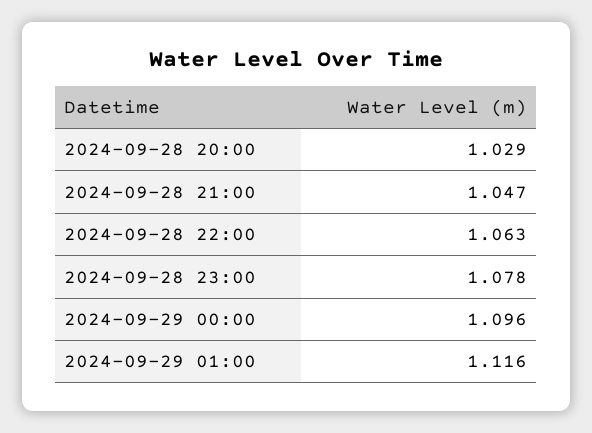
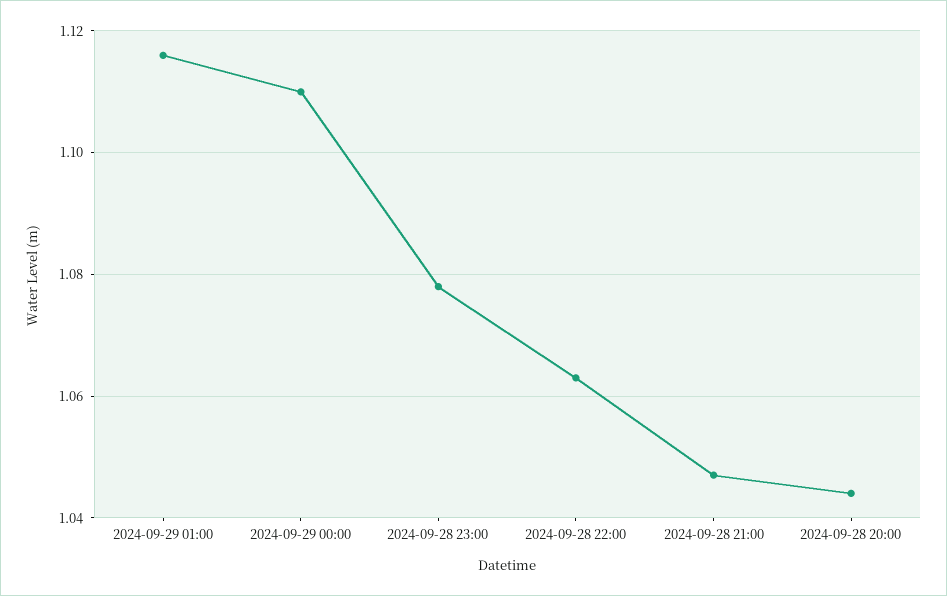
2024-09-28 20:00: 1.029 -> 1.045
2024-09-29 00:00: 1.096 -> 1.11

